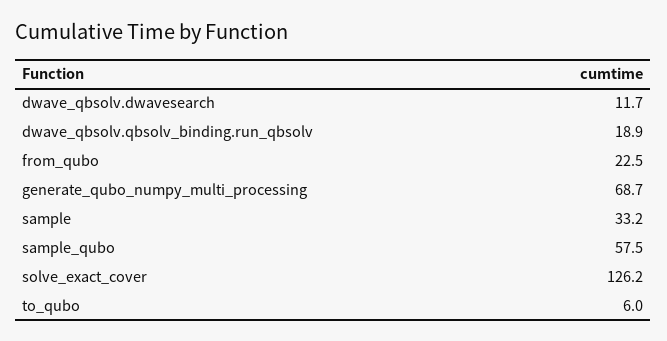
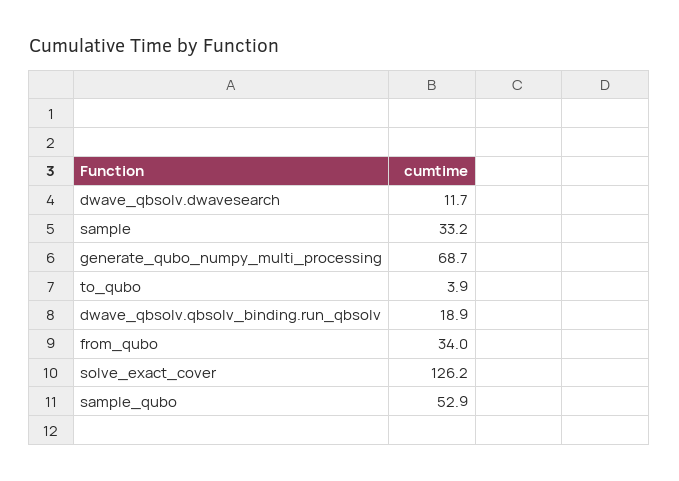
from_qubo: 22.5 -> 34
sample_qubo: 57.5 -> 52.9
to_qubo: 6 -> 3.9

